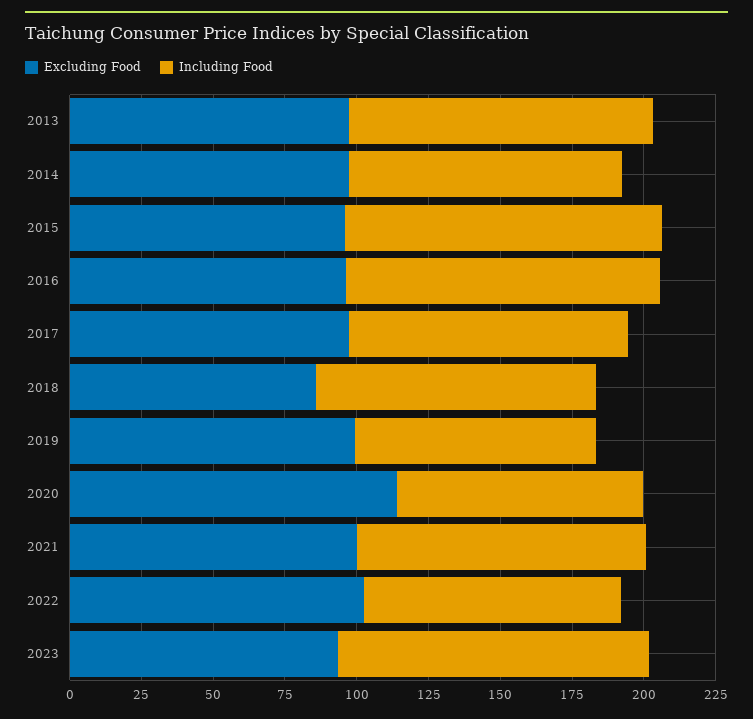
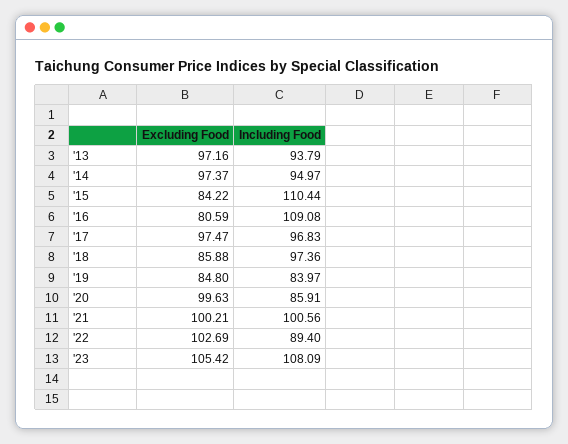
Including Food, 2013: 105 -> 93.79
Excluding Food, 2015: 95 -> 84.22
Excluding Food, 2016: 95 -> 80.59
Excluding Food, 2019: 100 -> 84.8
Excluding Food, 2020: 115 -> 99.63
Excluding Food, 2023: 95 -> 105.42

